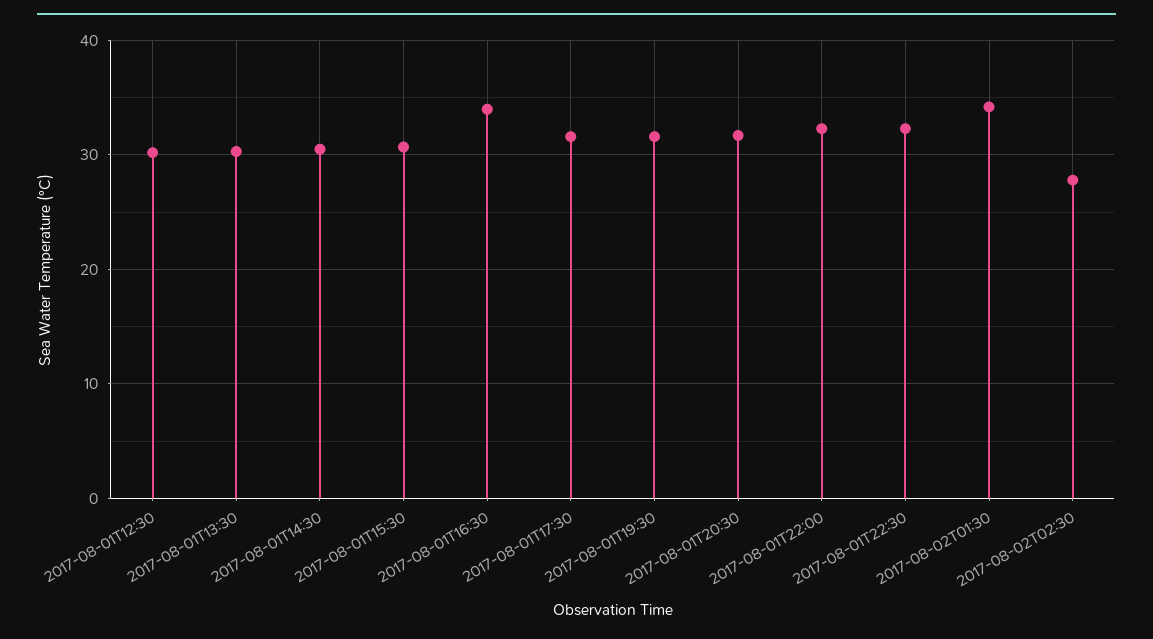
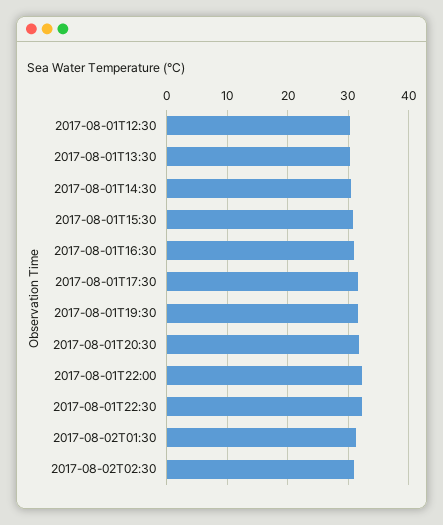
2017-08-01T16:30: 34 -> 31
2017-08-02T01:30: 34 -> 31
2017-08-02T02:30: 28 -> 31

